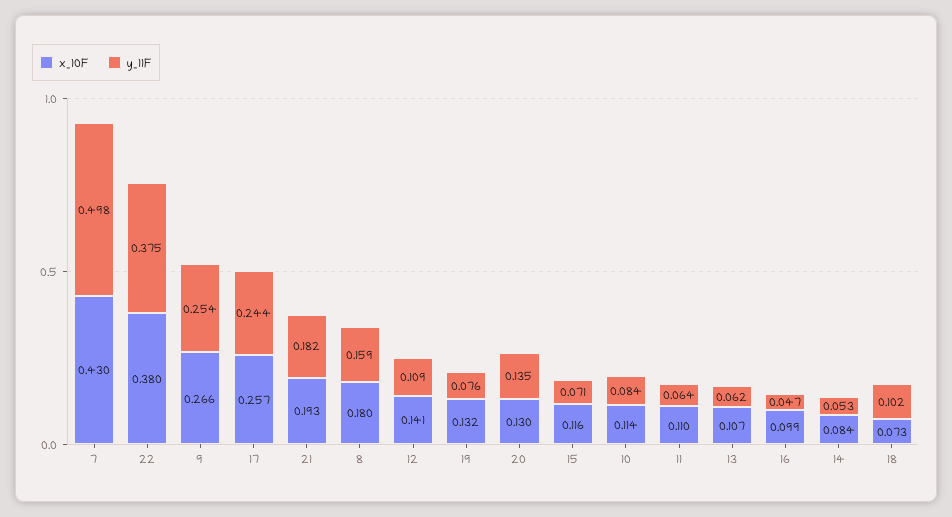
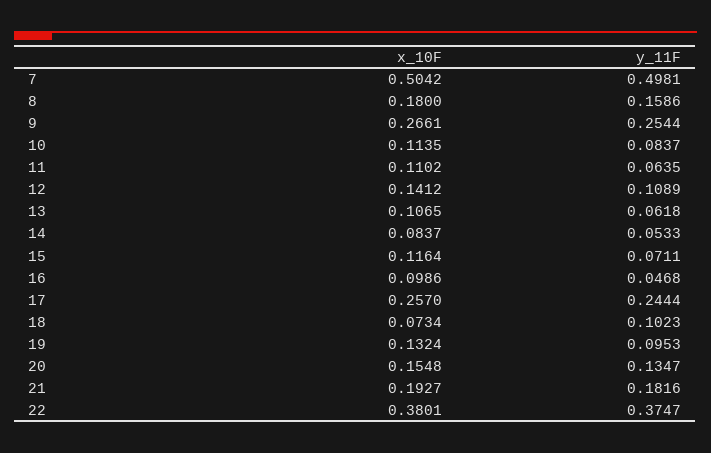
x_10F, 7: 0.43 -> 0.5042
y_11F, 19: 0.076 -> 0.0953
x_10F, 20: 0.13 -> 0.1548

